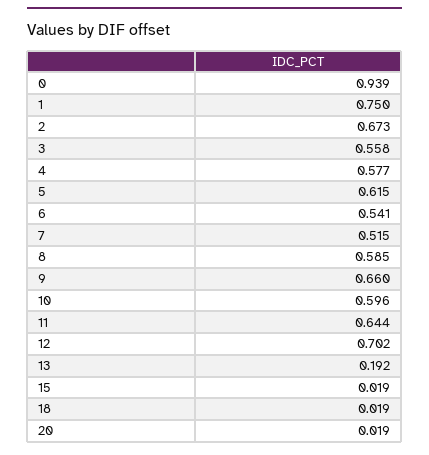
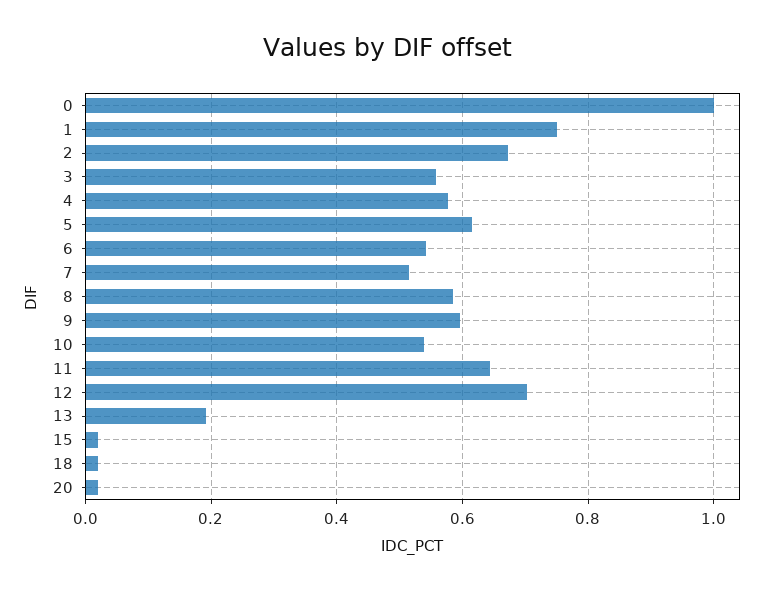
0: 0.939 -> 1
9: 0.66 -> 0.6
10: 0.596 -> 0.54

